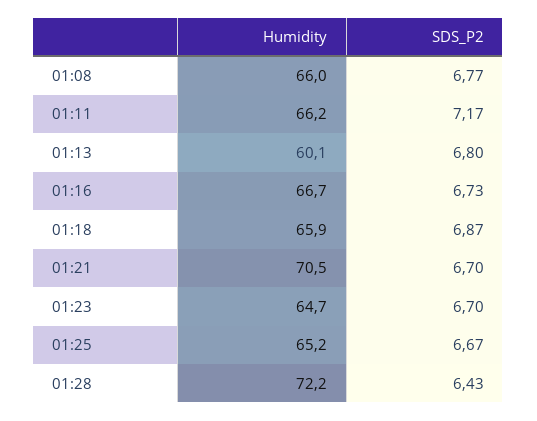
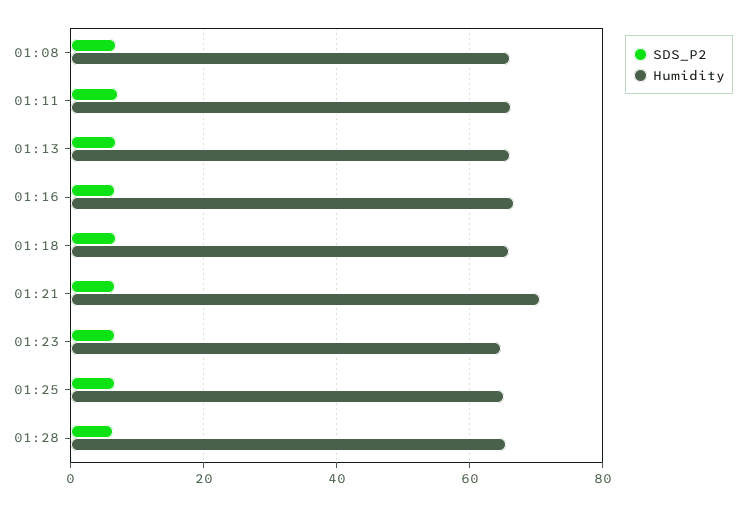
Humidity, 01:13: 60.1 -> 66
Humidity, 01:28: 72.2 -> 66

